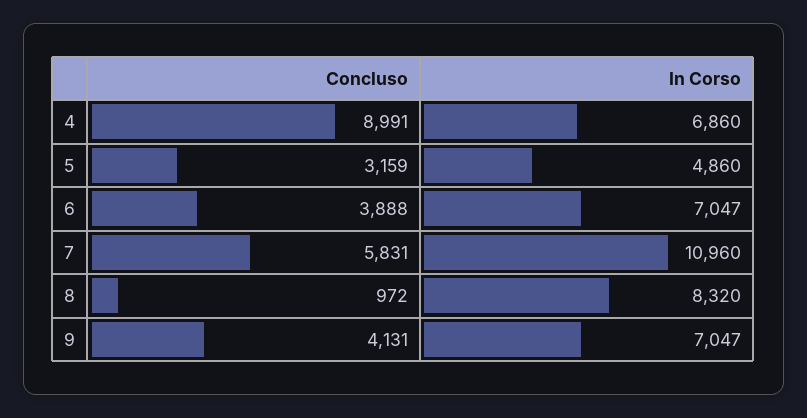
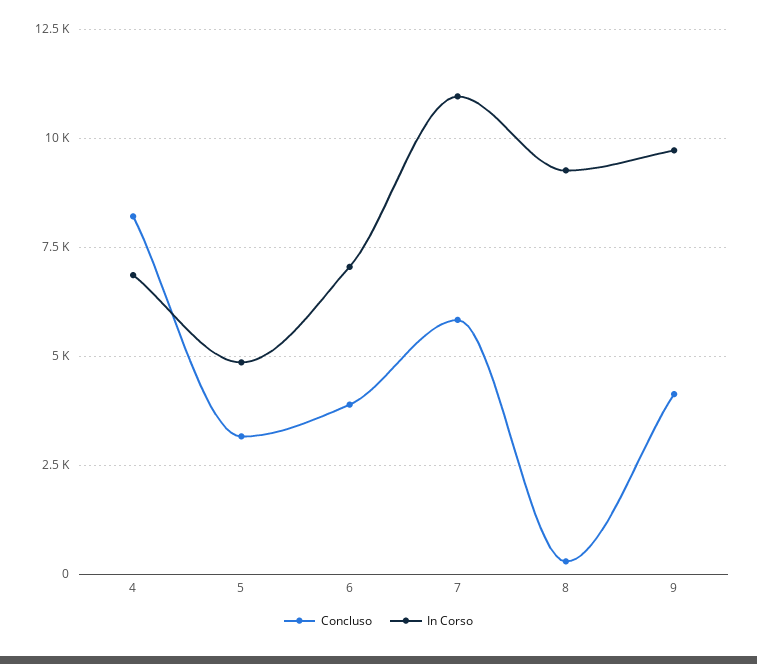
Concluso, 4: 8991 -> 8250
Concluso, 8: 972 -> 250
In Corso, 8: 8320 -> 9250
In Corso, 9: 7047 -> 9750

